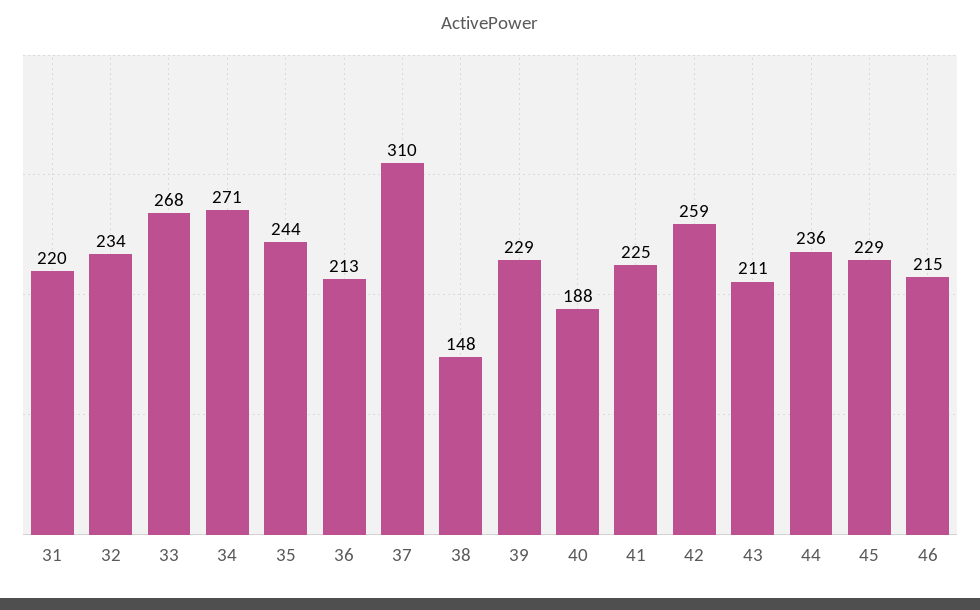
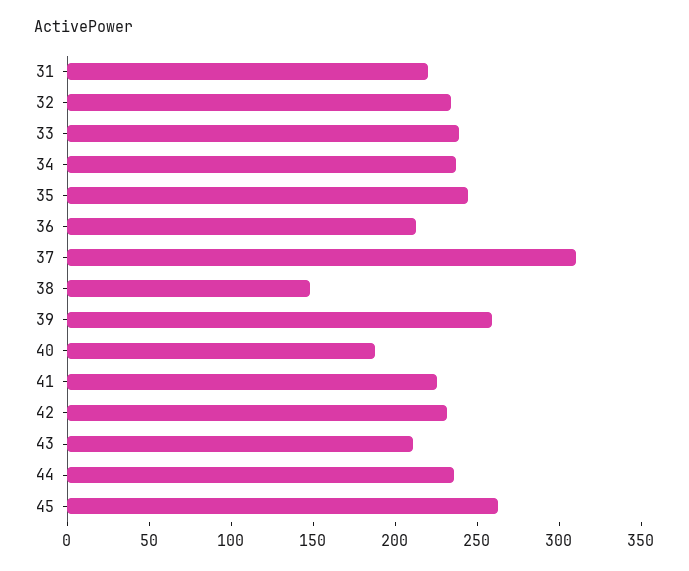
33: 268 -> 240
34: 271 -> 240
39: 229 -> 260
42: 259 -> 230
45: 229 -> 260
46: 215 -> none

